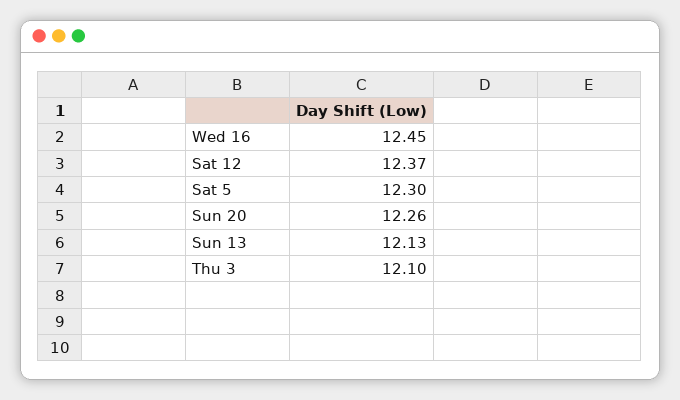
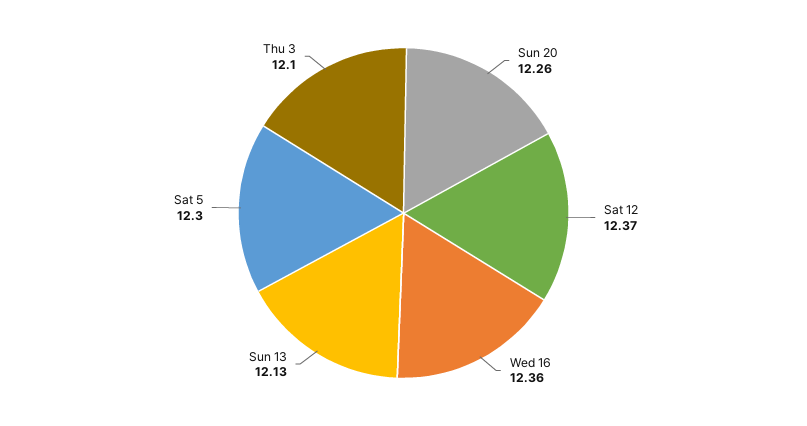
Wed 16: 12.45 -> 12.36

